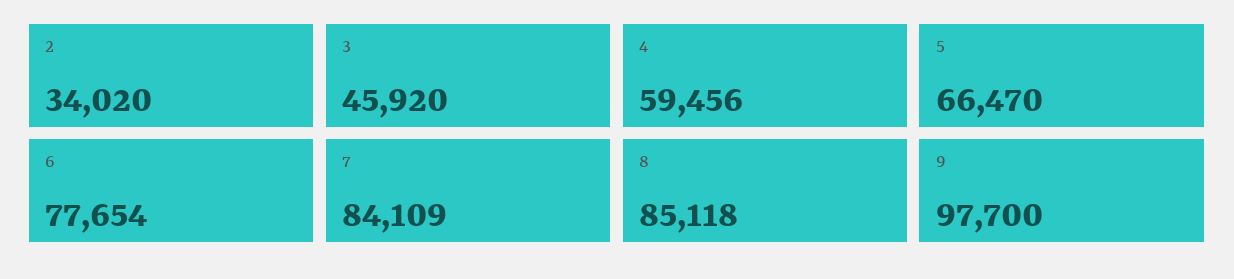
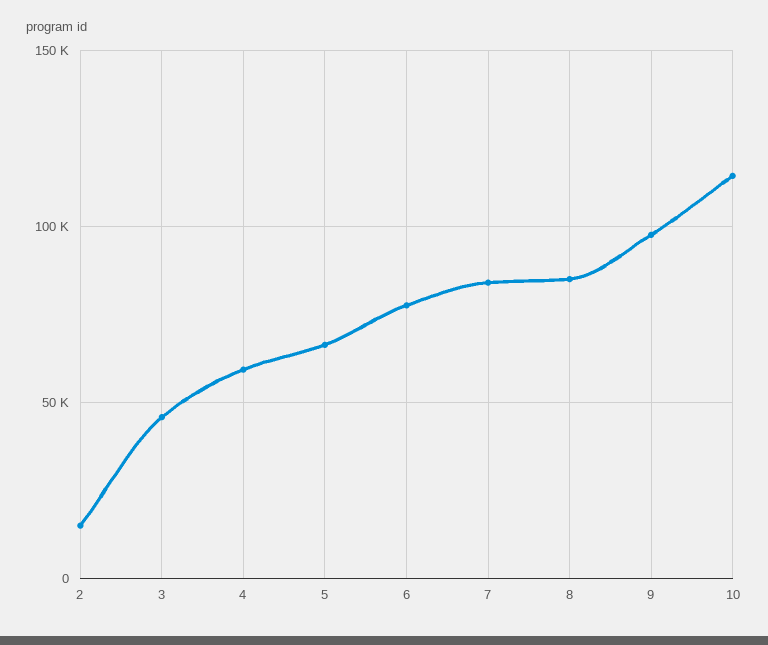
2: 34020 -> 15000
10: none -> 115000

